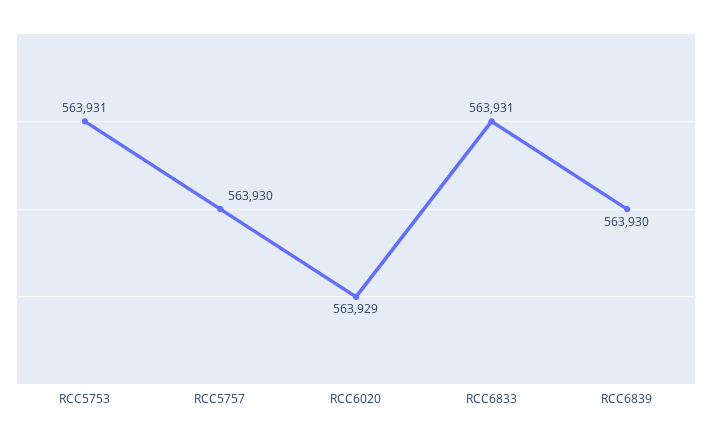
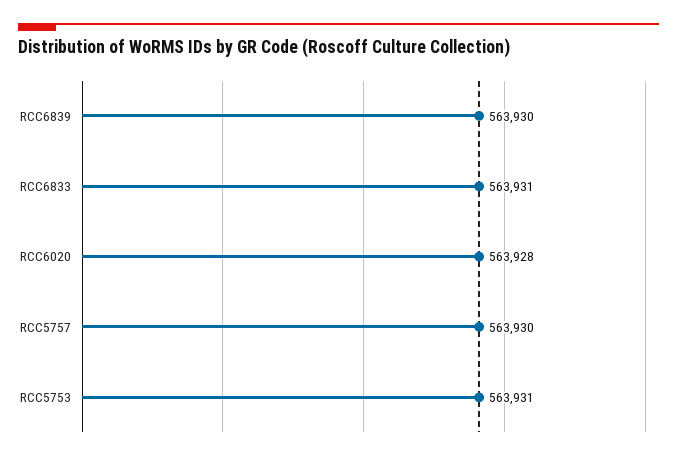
RCC6020: 563929 -> 563928

